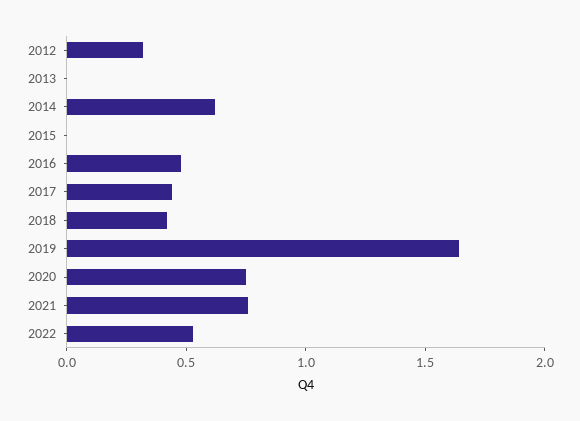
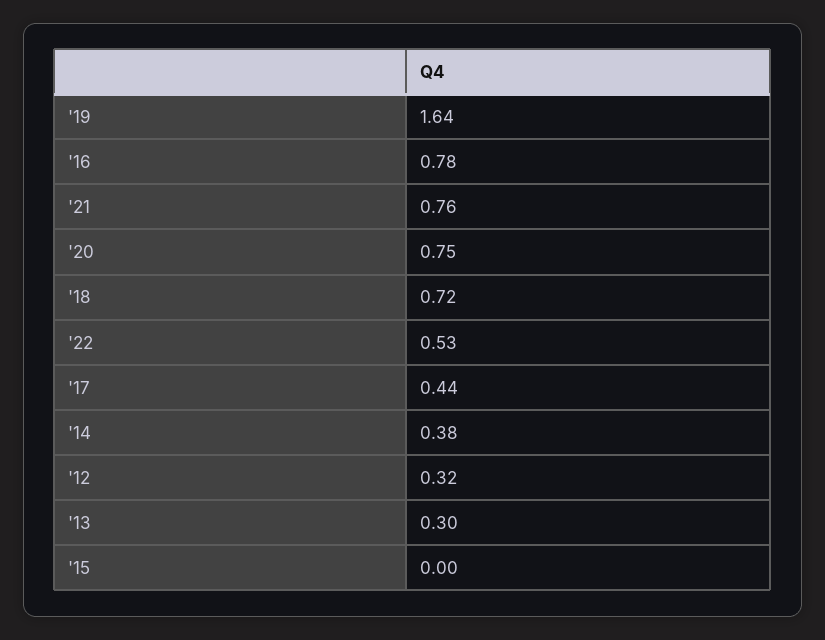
2013: 0 -> 0.3
2014: 0.6 -> 0.38
2016: 0.5 -> 0.78
2018: 0.4 -> 0.72

